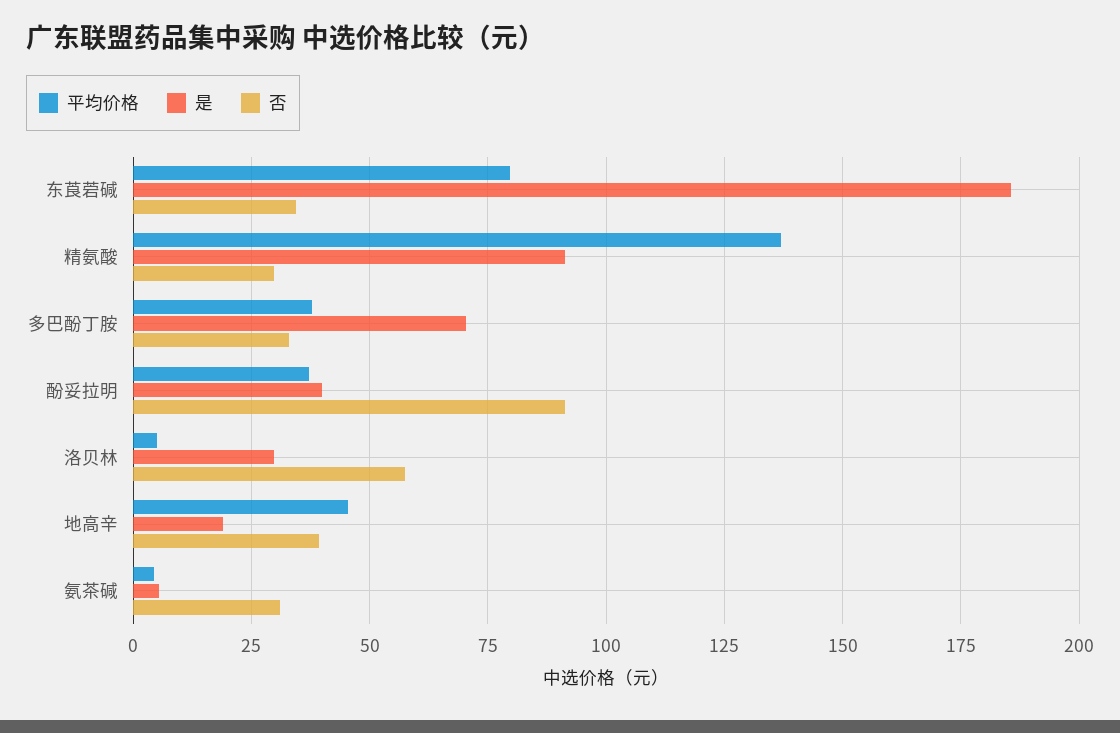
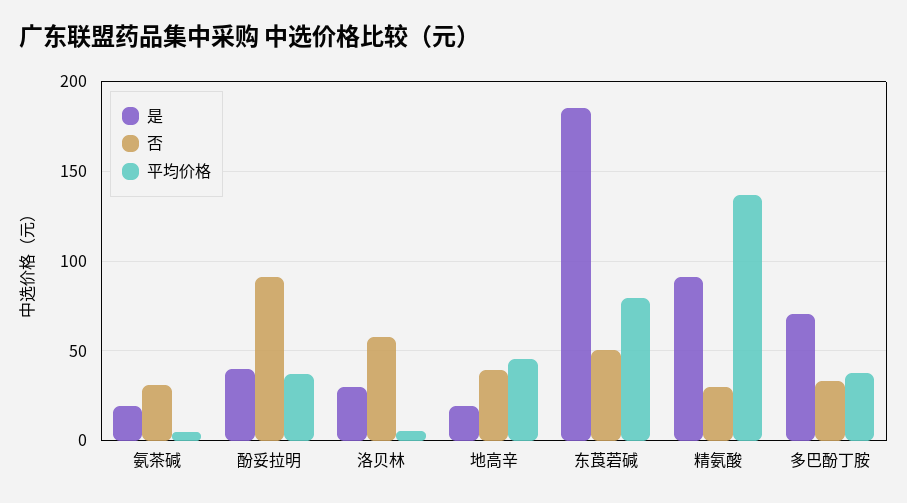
否, 东莨菪碱: 35 -> 50
是, 氨茶碱: 5 -> 20

